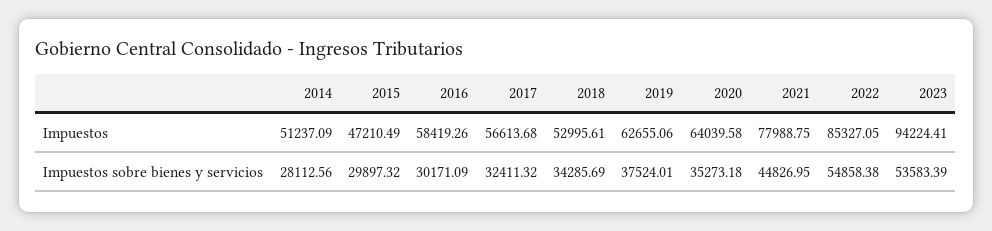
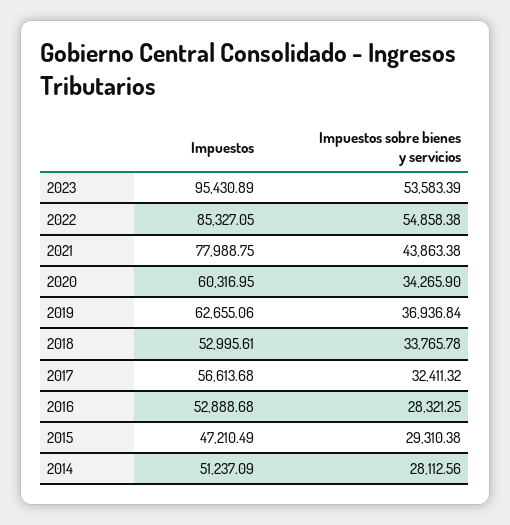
2016, Impuestos: 58419.26 -> 52888.68
2020, Impuestos: 64039.58 -> 60316.95
2023, Impuestos: 94224.41 -> 95430.89
2015, Impuestos sobre bienes y servicios: 29897.32 -> 29310.38
2016, Impuestos sobre bienes y servicios: 30171.09 -> 28321.25
2018, Impuestos sobre bienes y servicios: 34285.69 -> 33765.78
2019, Impuestos sobre bienes y servicios: 37524.01 -> 36936.84
2020, Impuestos sobre bienes y servicios: 35273.18 -> 34265.9
2021, Impuestos sobre bienes y servicios: 44826.95 -> 43863.38

